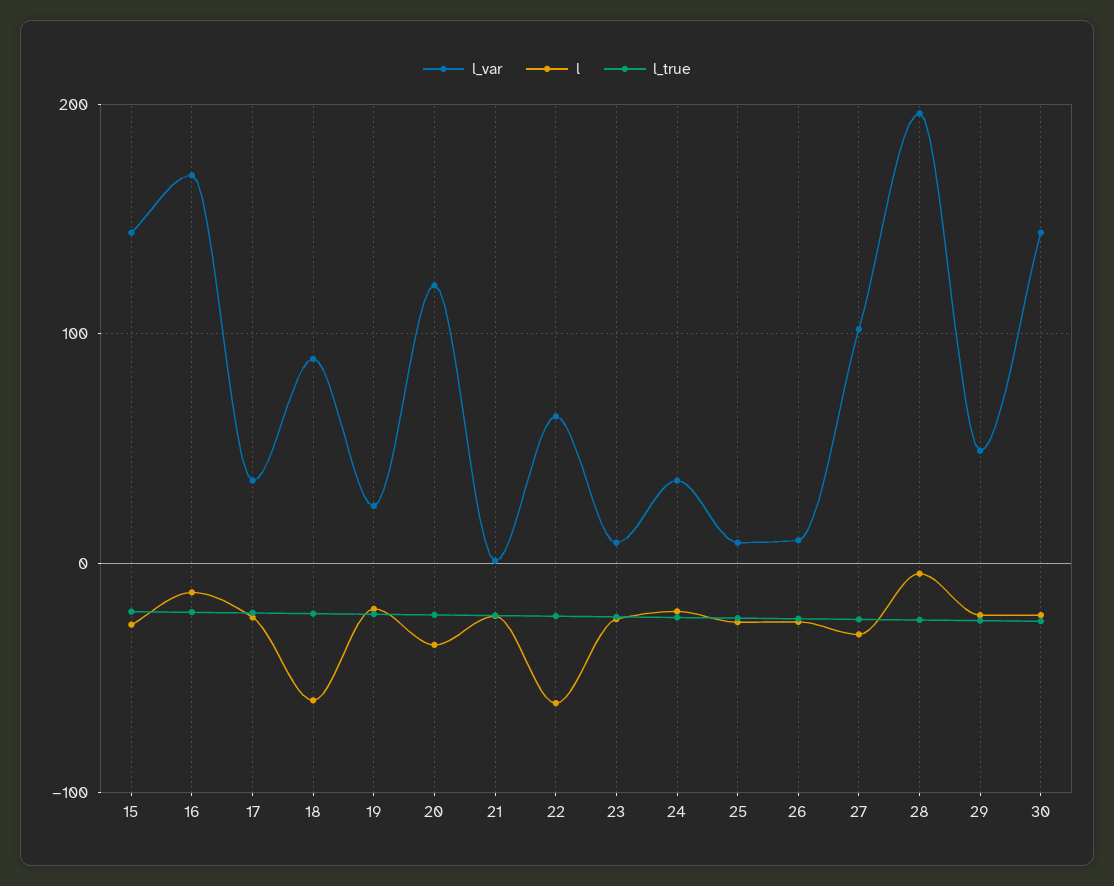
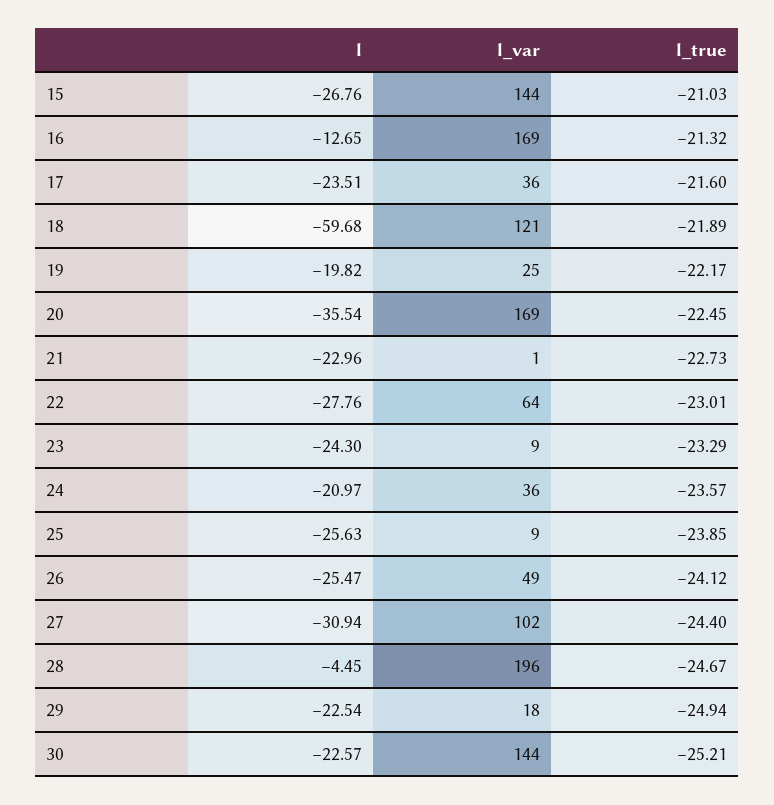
l_var, 18: 90 -> 121
l_var, 20: 120 -> 169
l, 22: -60 -> -27.76
l_var, 26: 10 -> 49
l_var, 29: 50 -> 18

